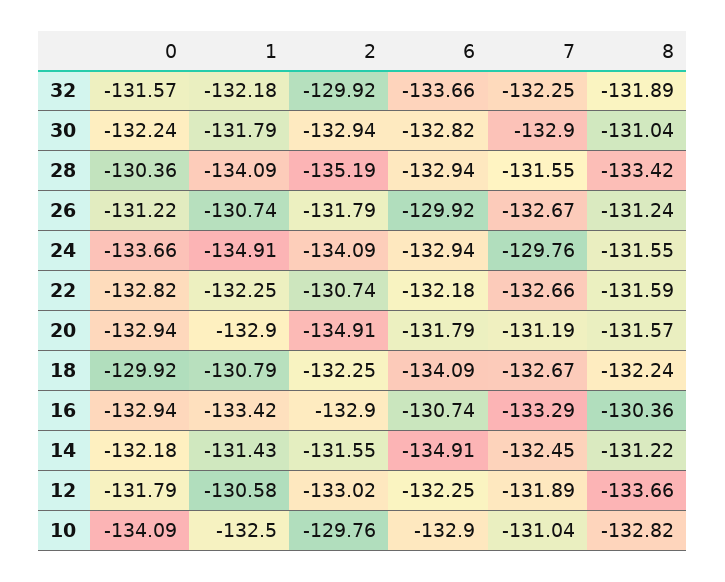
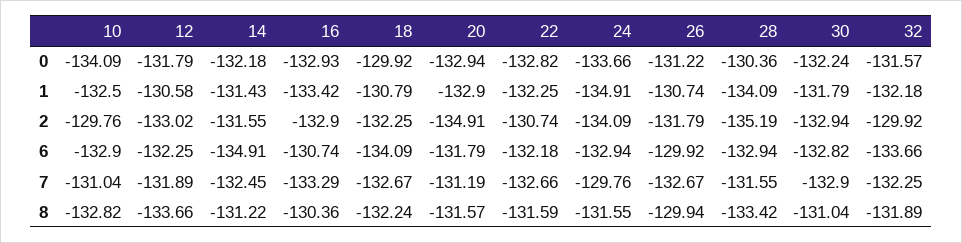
8, 26: -131.24 -> -129.94
0, 16: -132.94 -> -132.93

